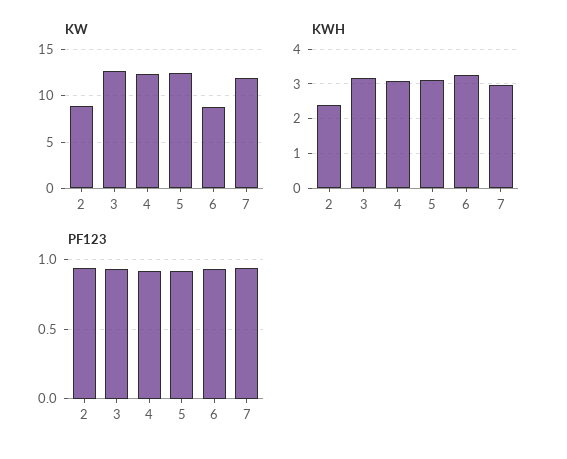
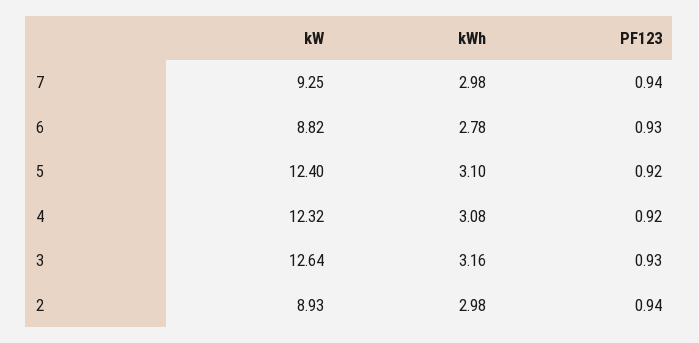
KW, 7: 12 -> 9.25
KWH, 2: 2.4 -> 2.98
KWH, 6: 3.2 -> 2.78

